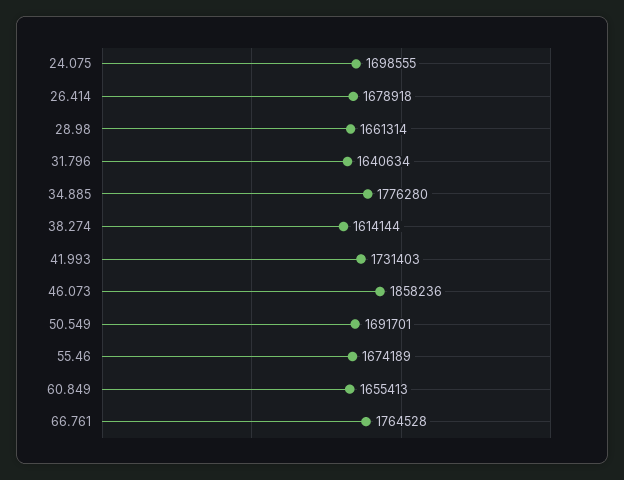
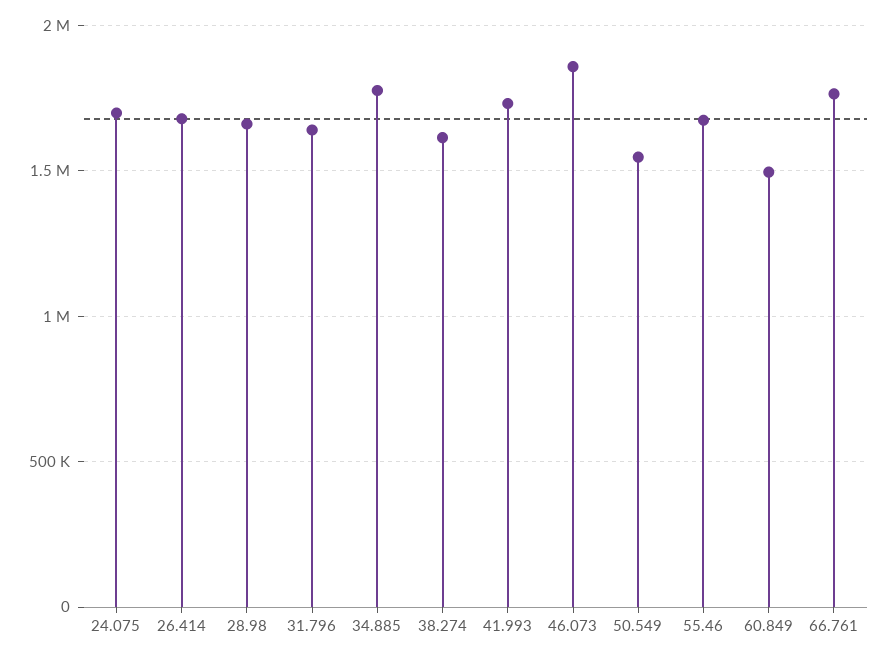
50.549: 1691701 -> 1550000
60.849: 1655413 -> 1500000

